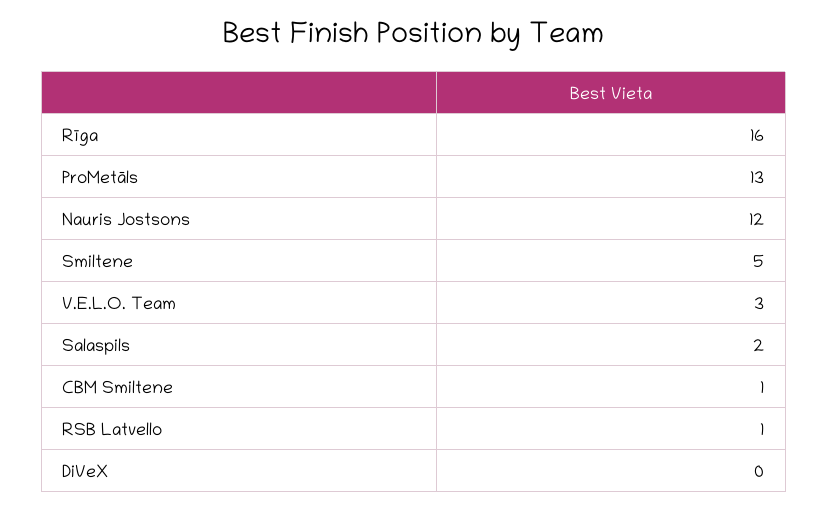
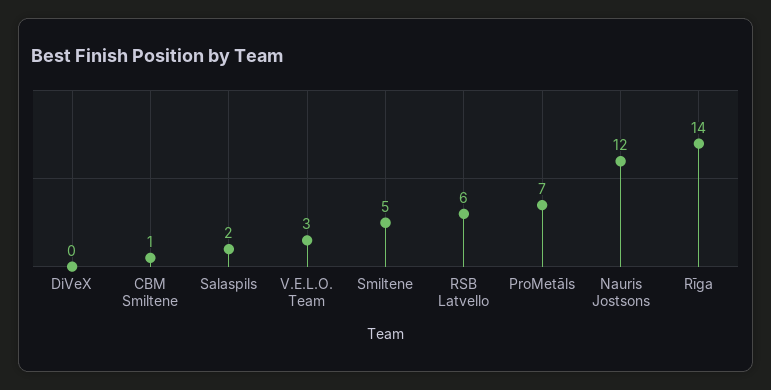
Rīga: 16 -> 14
ProMetāls: 13 -> 7
RSB Latvello: 1 -> 6

